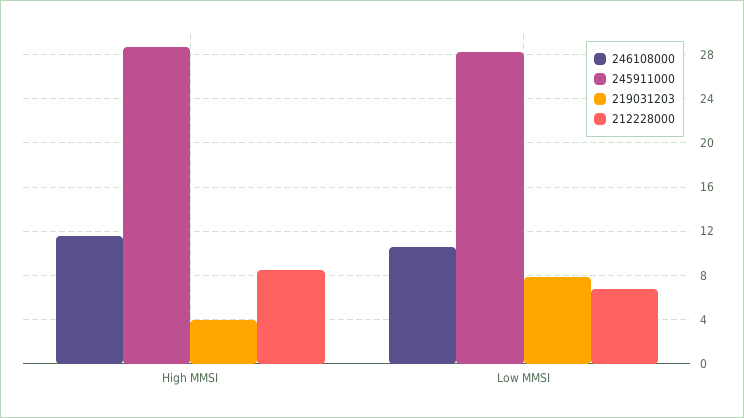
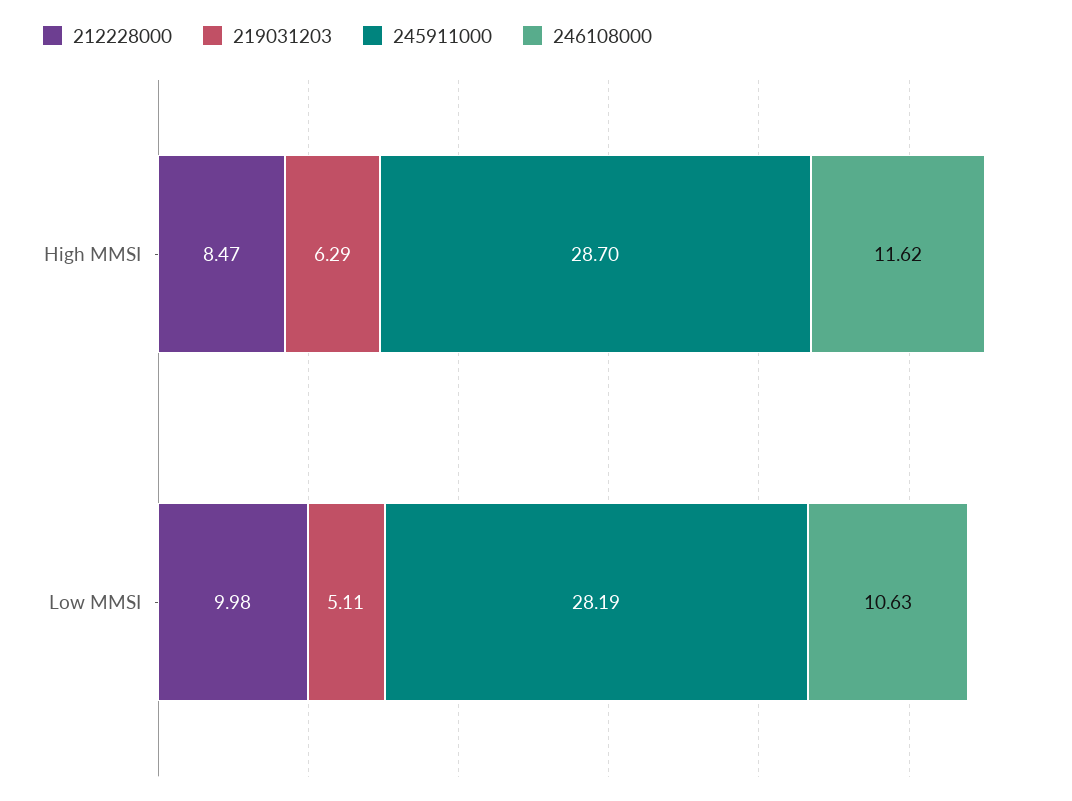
219031203, High MMSI: 4 -> 6.29
219031203, Low MMSI: 8 -> 5.11
212228000, Low MMSI: 7 -> 9.98

